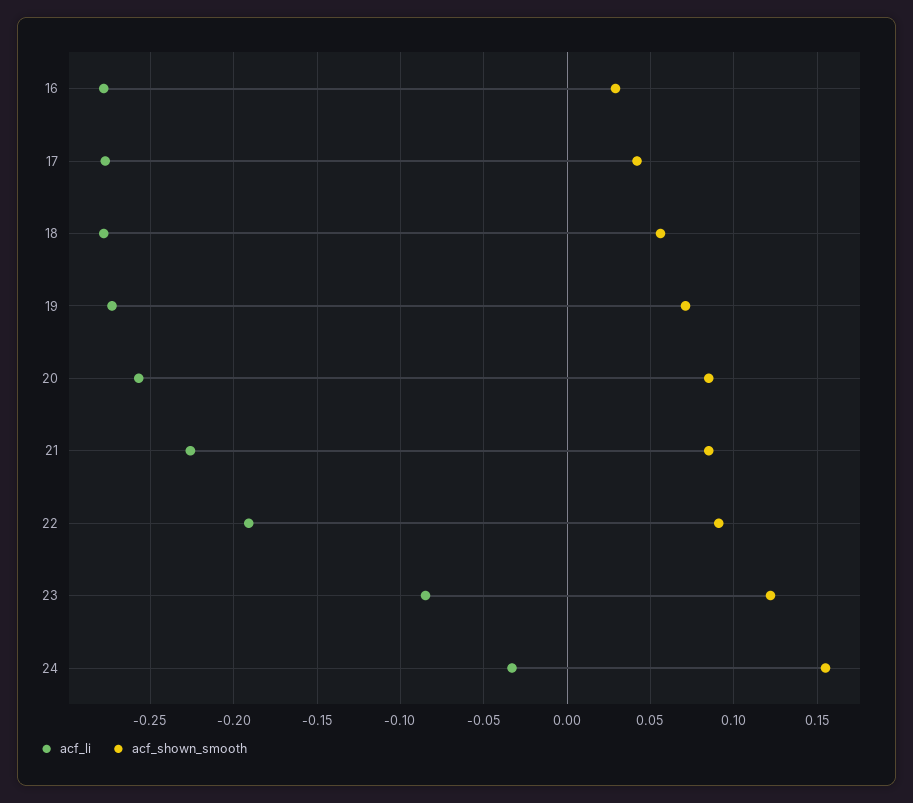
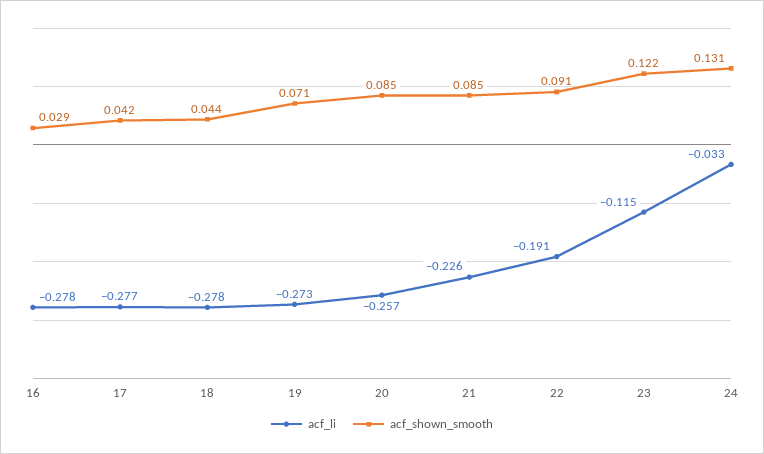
acf_shown_smooth, 18: 0.055 -> 0.044
acf_li, 23: -0.085 -> -0.115
acf_shown_smooth, 24: 0.155 -> 0.131

